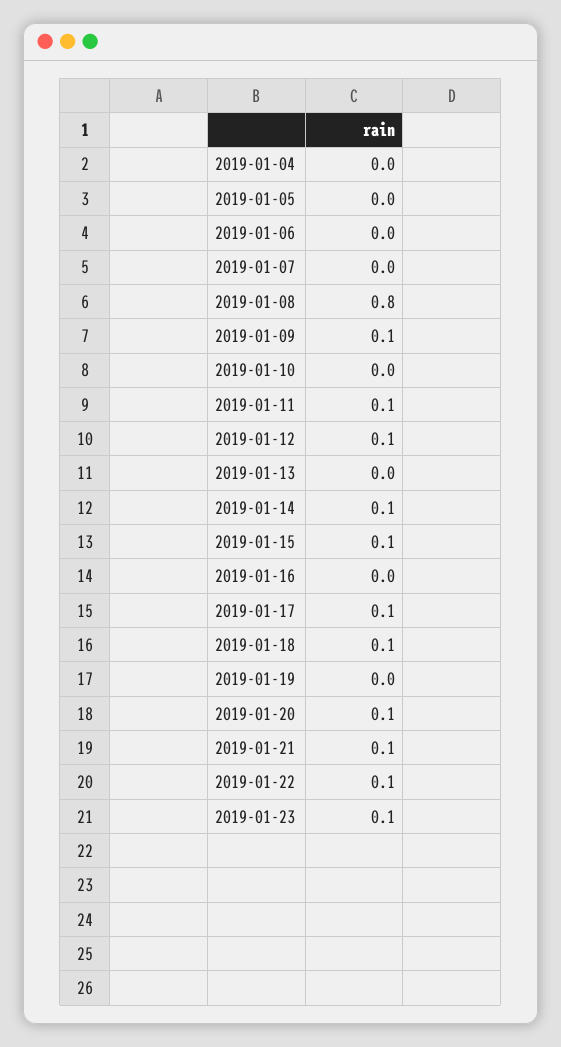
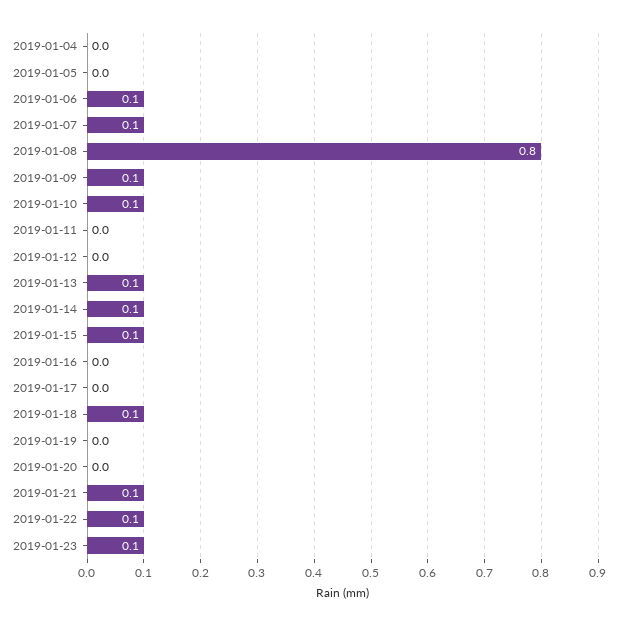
2019-01-06: 0 -> 0.1
2019-01-07: 0 -> 0.1
2019-01-10: 0 -> 0.1
2019-01-11: 0.1 -> 0
2019-01-12: 0.1 -> 0
2019-01-13: 0 -> 0.1
2019-01-17: 0.1 -> 0
2019-01-20: 0.1 -> 0

